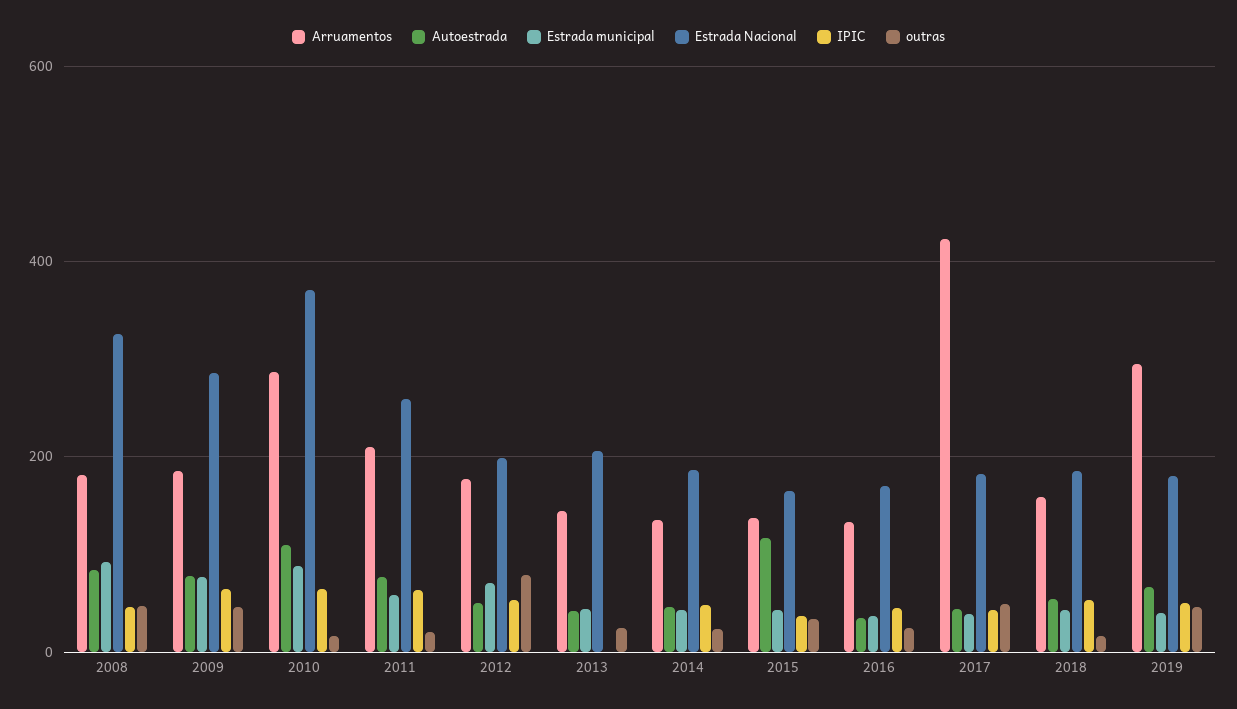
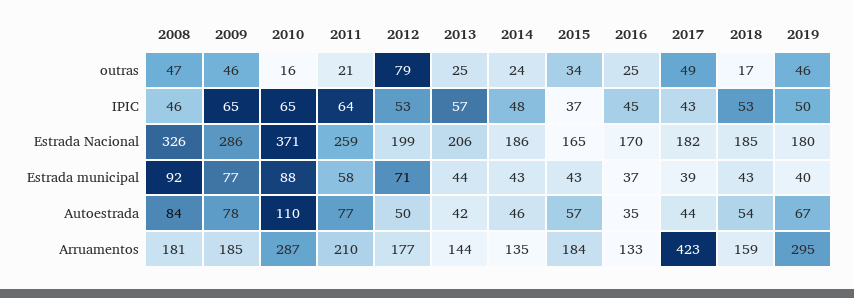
IPIC, 2013: 0 -> 57
Arruamentos, 2015: 140 -> 184
Autoestrada, 2015: 120 -> 57

